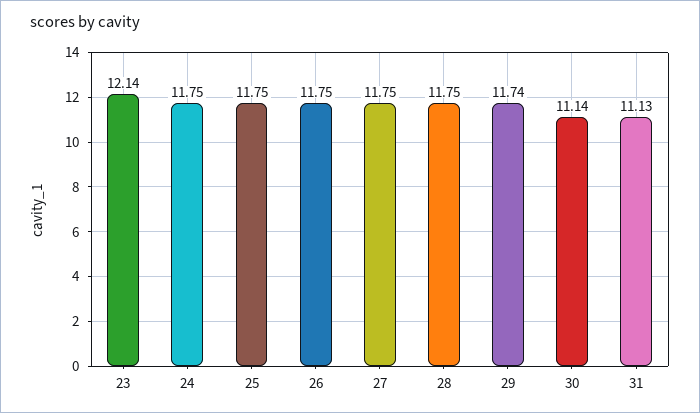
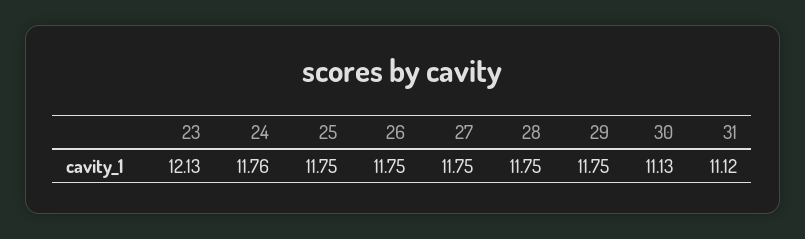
23: 12.14 -> 12.13
24: 11.75 -> 11.76
29: 11.74 -> 11.75
30: 11.14 -> 11.13
31: 11.13 -> 11.12

